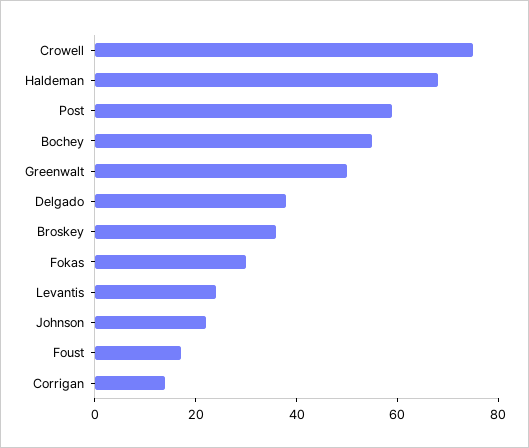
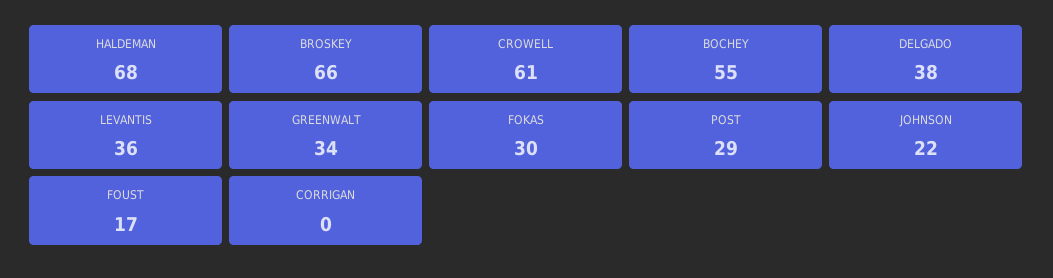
Crowell: 75 -> 61
Post: 60 -> 29
Greenwalt: 50 -> 34
Broskey: 35 -> 66
Levantis: 25 -> 36
Corrigan: 15 -> 0

